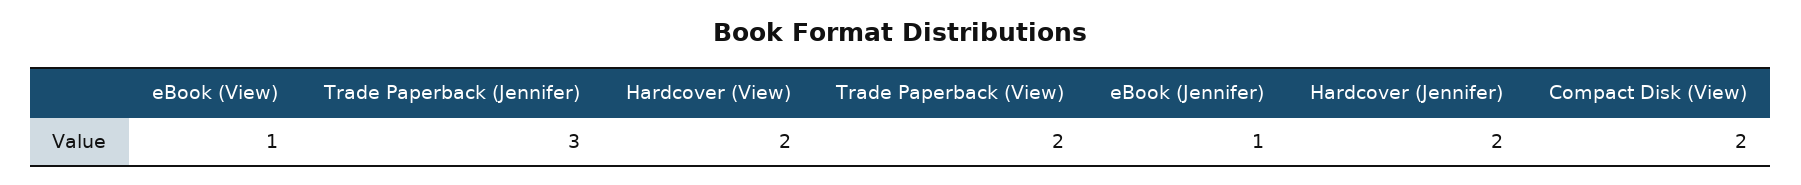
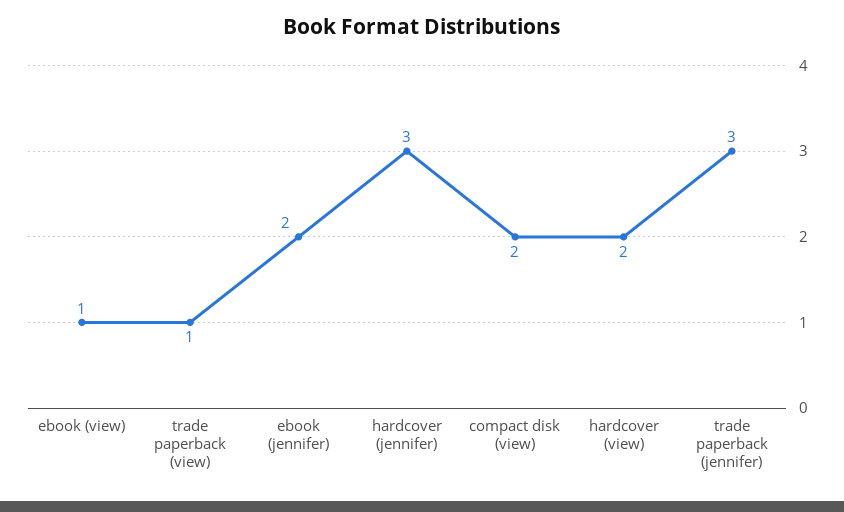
Trade Paperback (View): 2 -> 1
eBook (Jennifer): 1 -> 2
Hardcover (Jennifer): 2 -> 3

